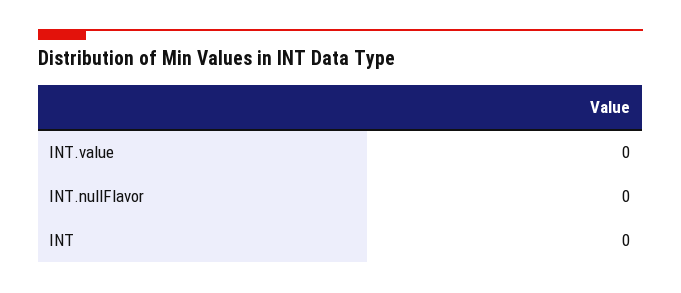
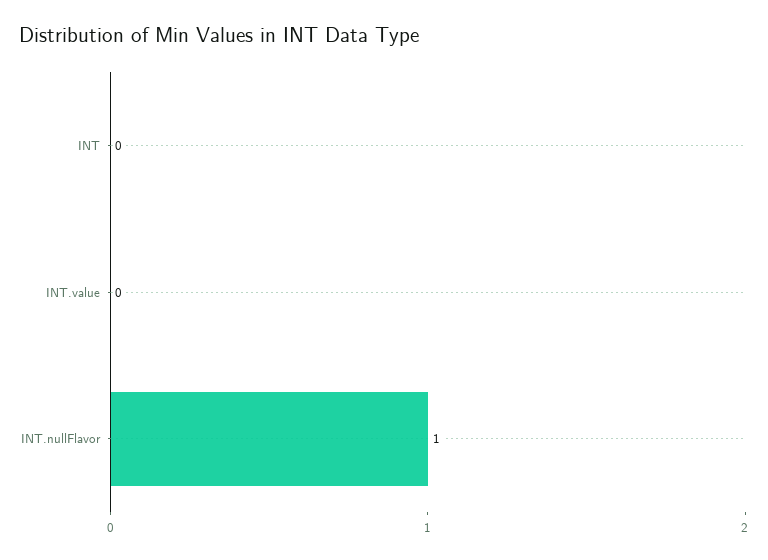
INT.nullFlavor: 0 -> 1

